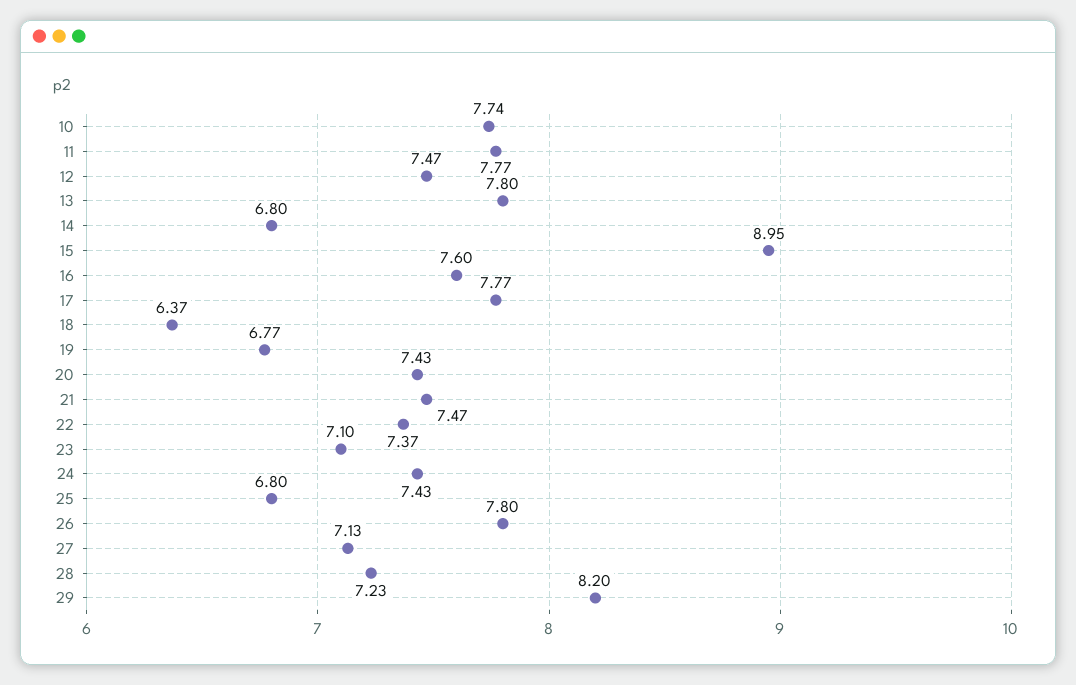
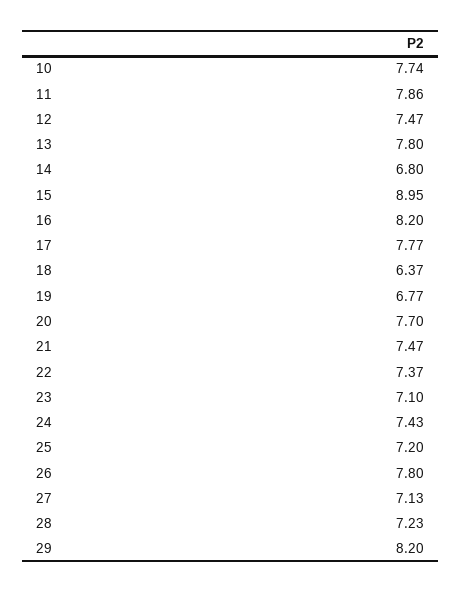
11: 7.77 -> 7.86
16: 7.6 -> 8.2
20: 7.43 -> 7.7
25: 6.8 -> 7.2

